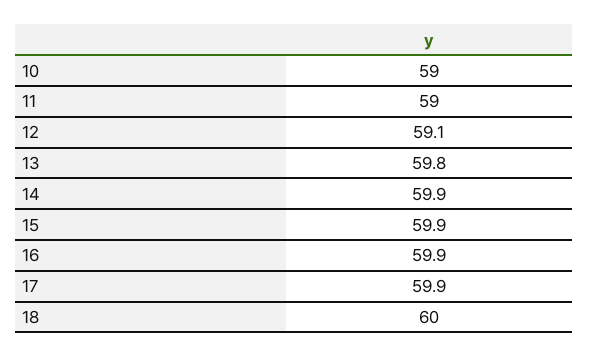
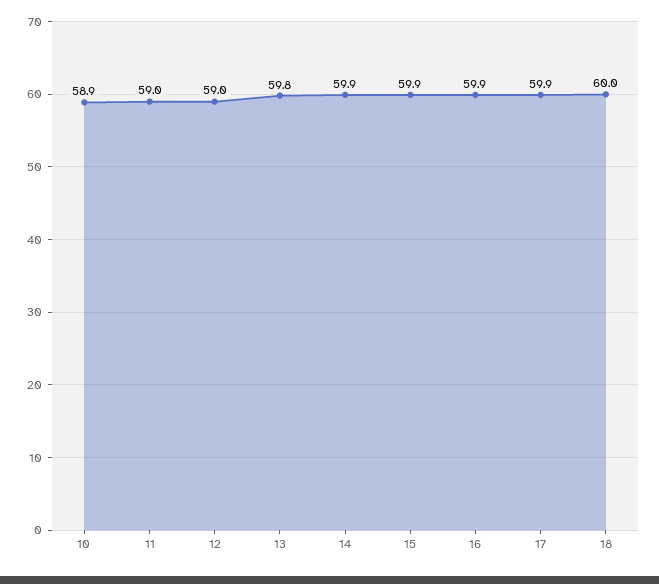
10: 59 -> 58.9
12: 59.1 -> 59

